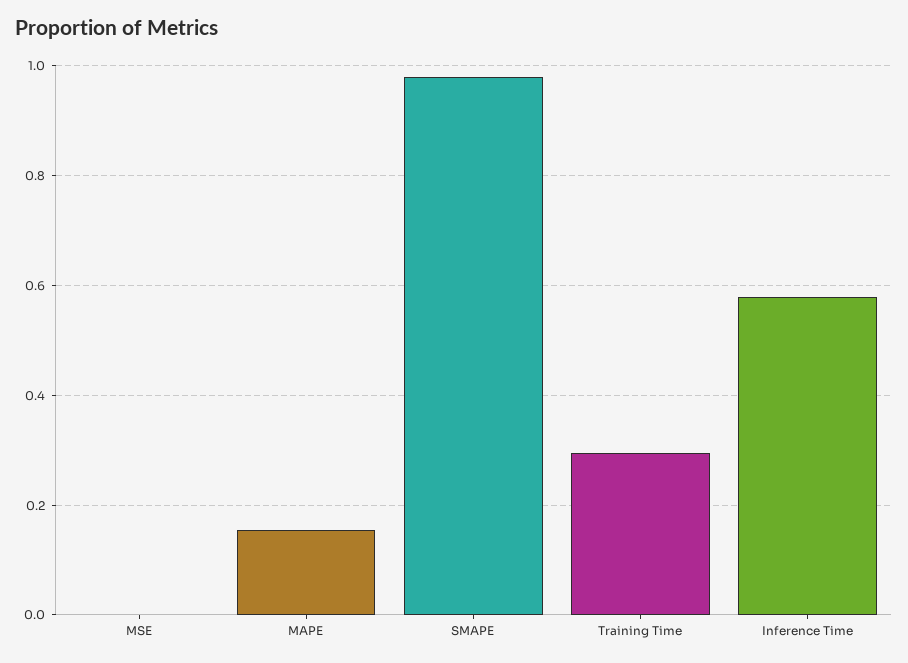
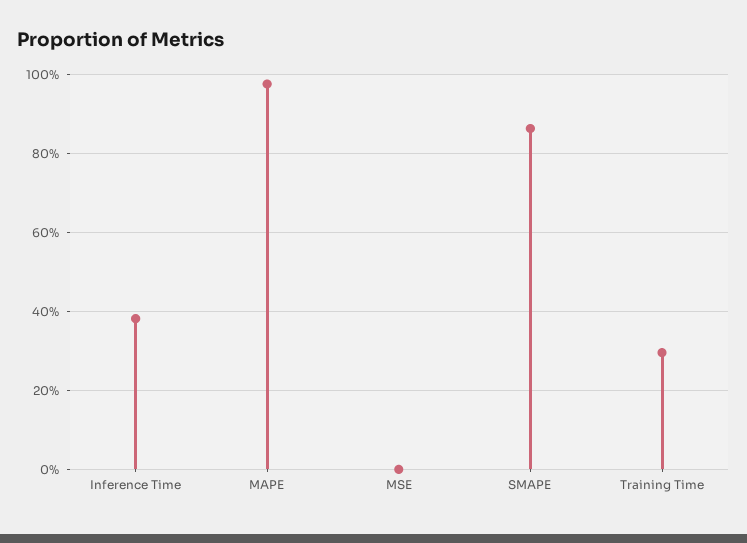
MAPE: 0.16 -> 0.98
SMAPE: 0.98 -> 0.86
Inference Time: 0.58 -> 0.38

